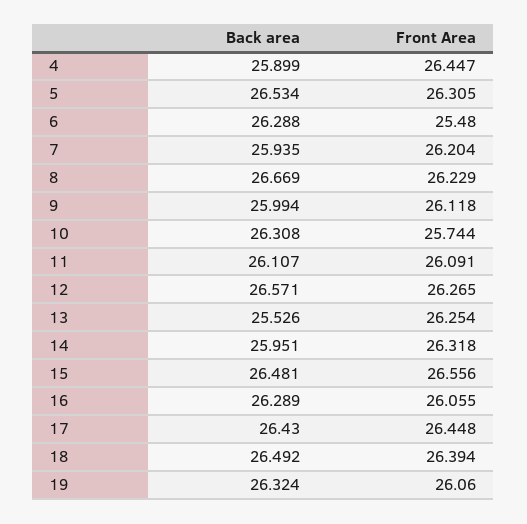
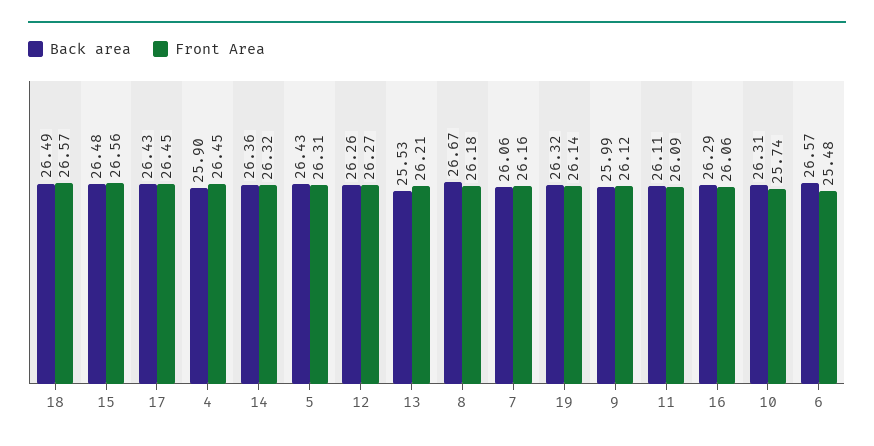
Back area, 5: 26.534 -> 26.43
Back area, 6: 26.288 -> 26.57
Back area, 7: 25.935 -> 26.06
Front Area, 7: 26.204 -> 26.16
Front Area, 8: 26.229 -> 26.18
Back area, 12: 26.571 -> 26.26
Front Area, 13: 26.254 -> 26.21
Back area, 14: 25.951 -> 26.36
Front Area, 18: 26.394 -> 26.57
Front Area, 19: 26.06 -> 26.14

